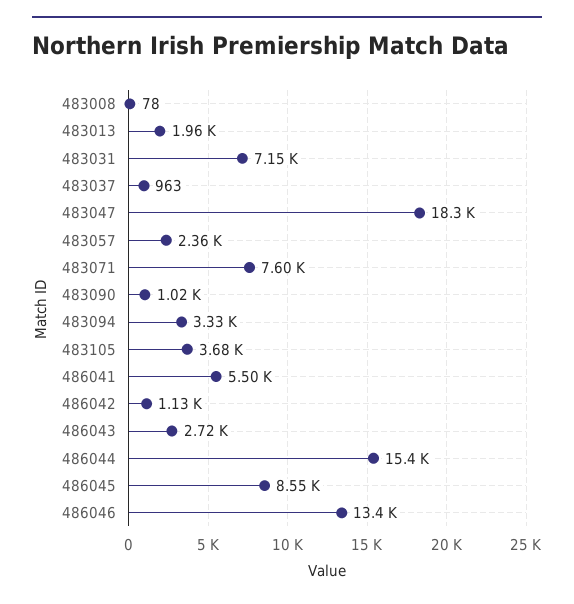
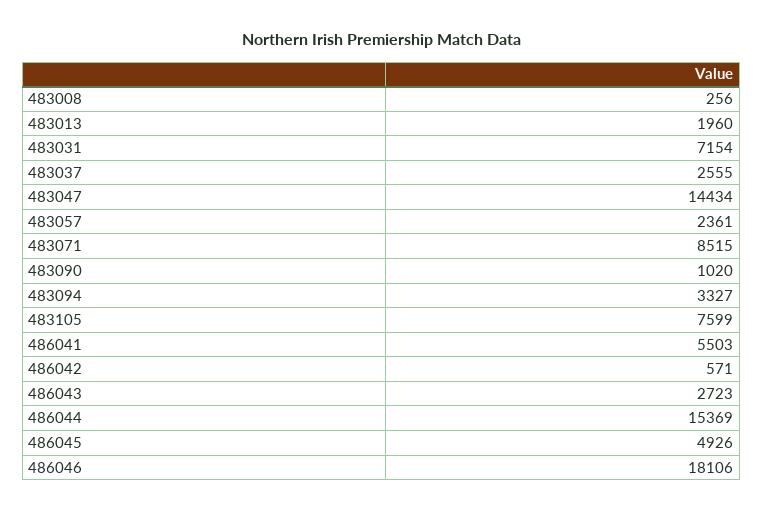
483008: 78 -> 256
483037: 963 -> 2555
483047: 18300 -> 14434
483071: 7600 -> 8515
483105: 3680 -> 7599
486042: 1130 -> 571
486045: 8550 -> 4926
486046: 13400 -> 18106

